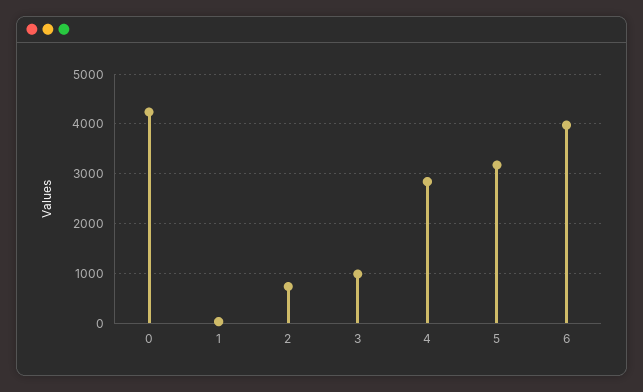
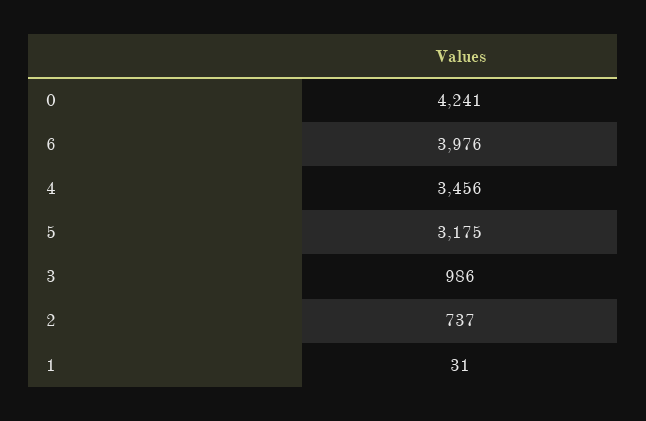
4: 2800 -> 3456

